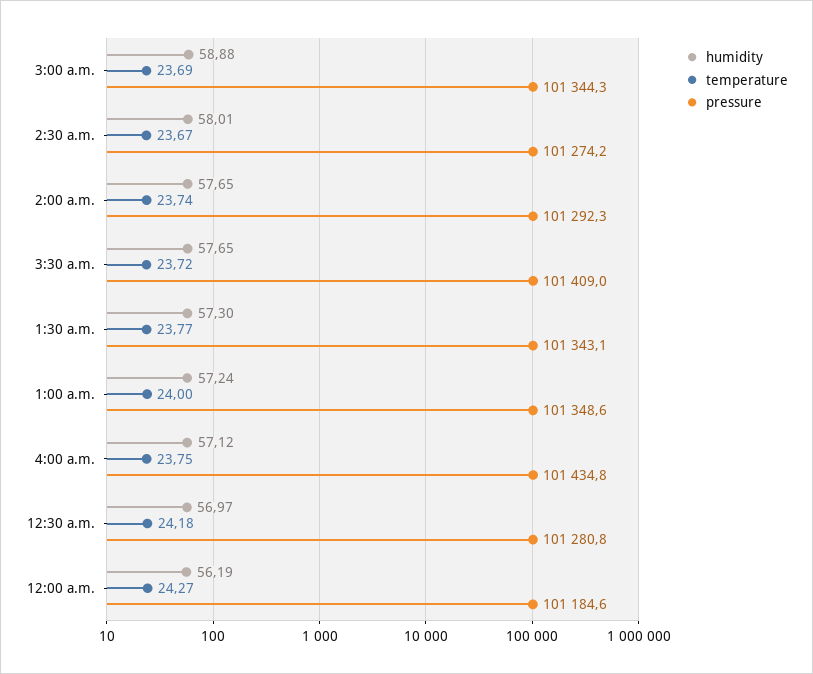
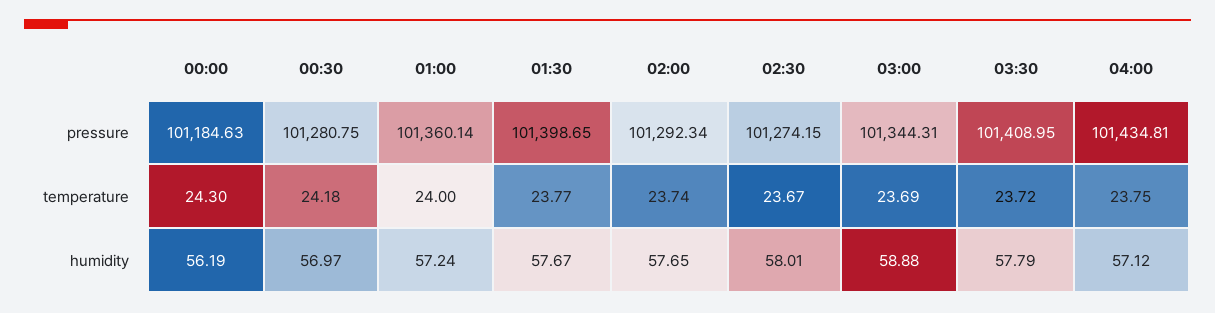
humidity, 3:30 a.m.: 57.65 -> 57.79
humidity, 1:30 a.m.: 57.3 -> 57.67
pressure, 1:30 a.m.: 101343.1 -> 101398.65
pressure, 1:00 a.m.: 101348.6 -> 101360.14
temperature, 12:00 a.m.: 24.27 -> 24.3

